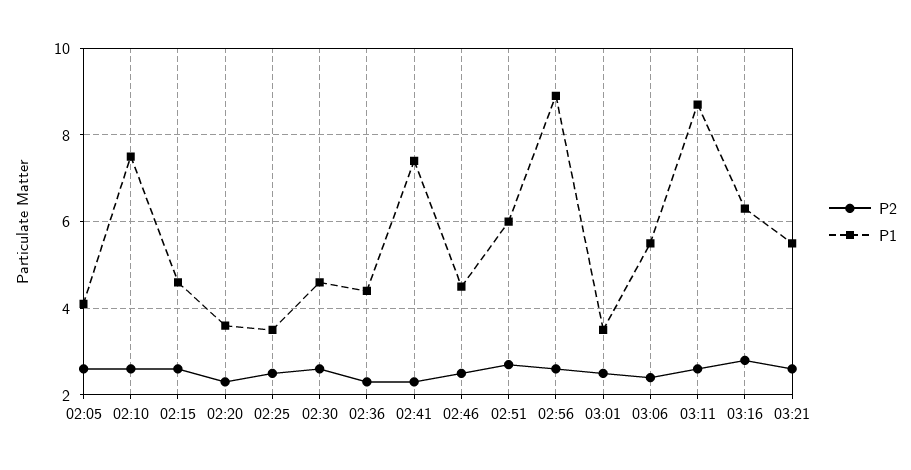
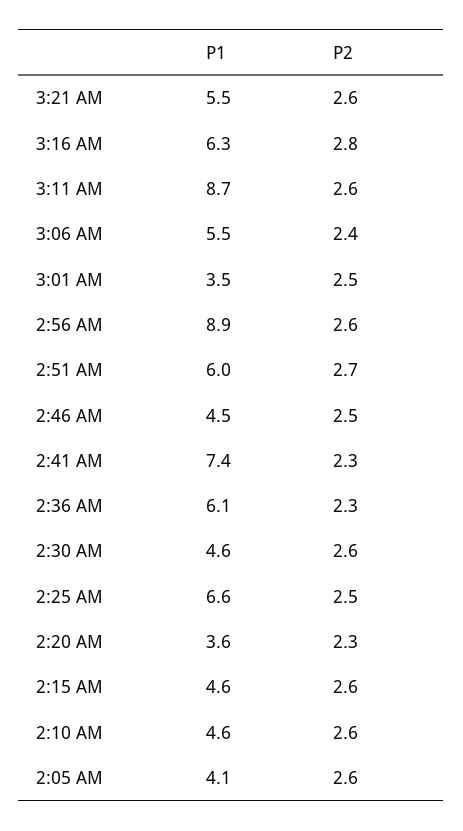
P1, 02:10: 7.5 -> 4.6
P1, 02:25: 3.5 -> 6.6
P1, 02:36: 4.5 -> 6.1

